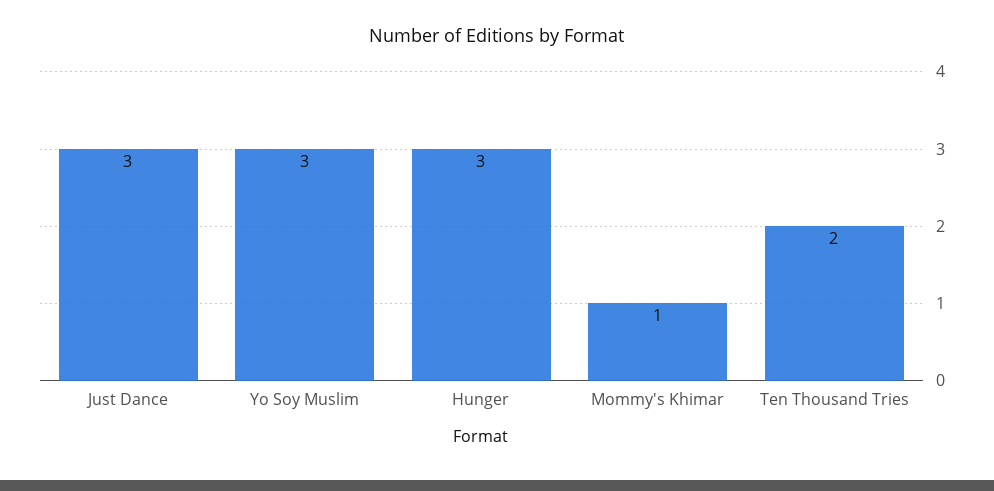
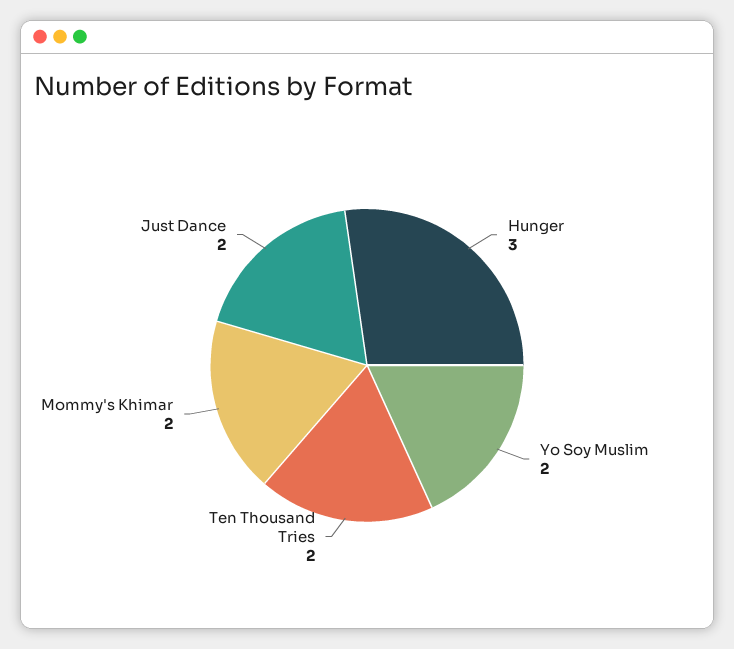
Just Dance: 3 -> 2
Yo Soy Muslim: 3 -> 2
Mommy's Khimar: 1 -> 2

